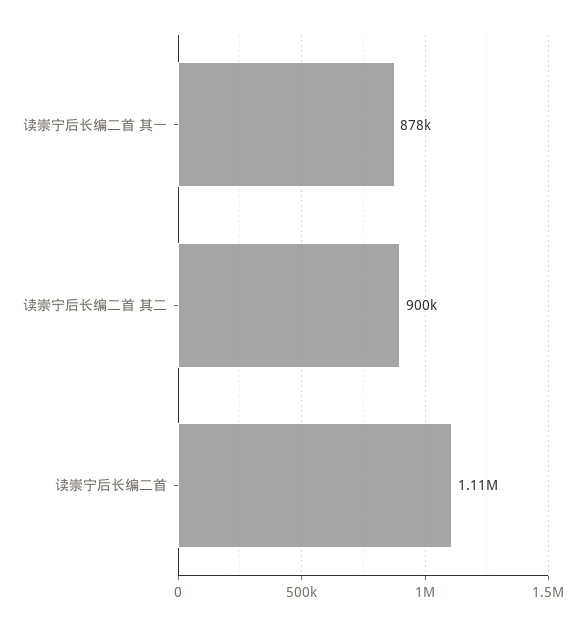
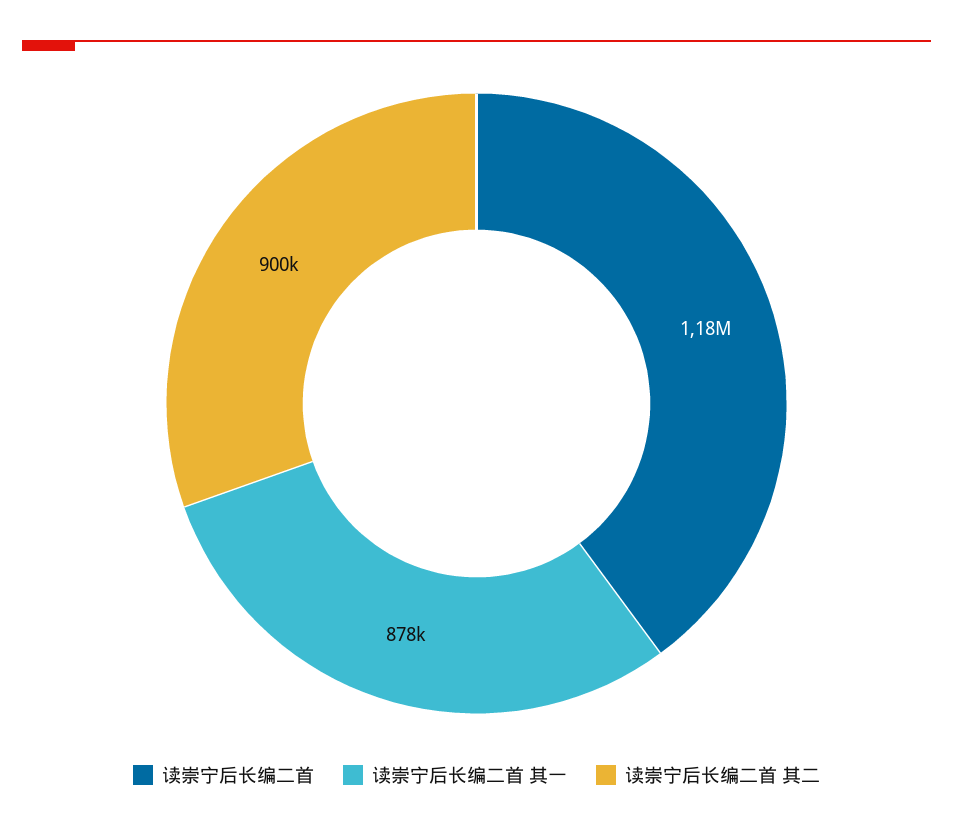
读崇宁后长编二首: 1110000 -> 1180000

